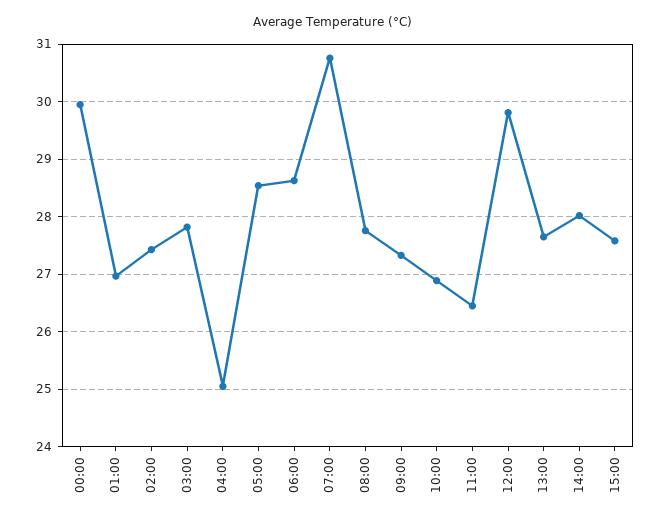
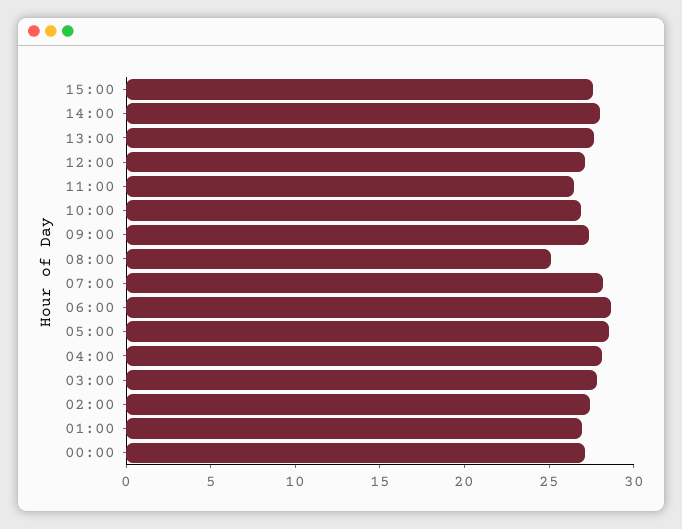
00:00: 30 -> 27
04:00: 25 -> 28
07:00: 30.8 -> 28
08:00: 27.8 -> 25
12:00: 29.8 -> 27

